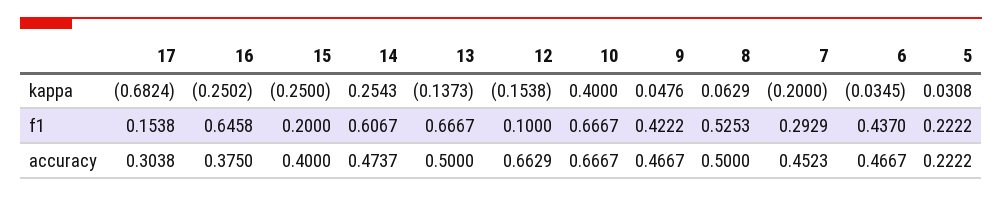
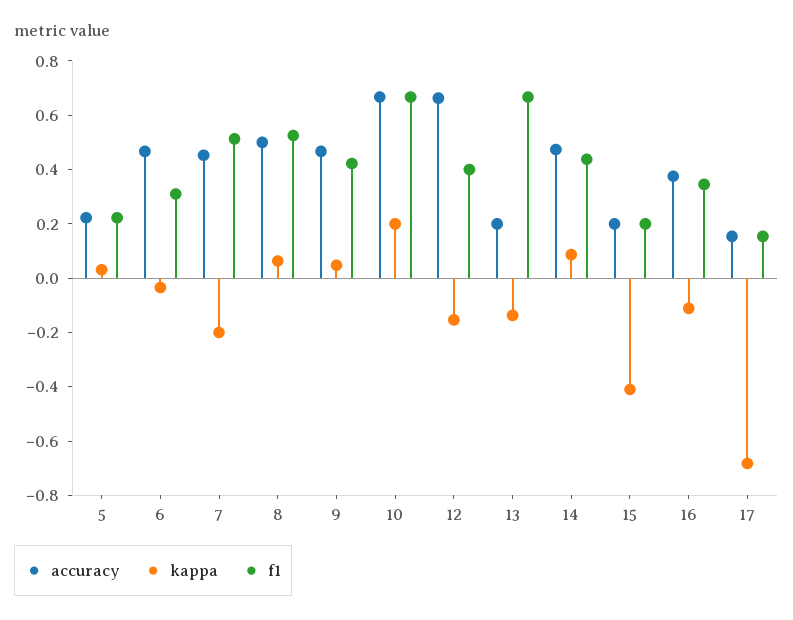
kappa, 16: -0.2502 -> -0.1
kappa, 15: -0.25 -> -0.4
kappa, 14: 0.2543 -> 0.1
kappa, 10: 0.4 -> 0.2
f1, 16: 0.6458 -> 0.35
f1, 14: 0.6067 -> 0.45
f1, 12: 0.1 -> 0.4
f1, 7: 0.2929 -> 0.5
f1, 6: 0.437 -> 0.3
accuracy, 17: 0.3038 -> 0.15
accuracy, 15: 0.4 -> 0.2
accuracy, 13: 0.5 -> 0.2

